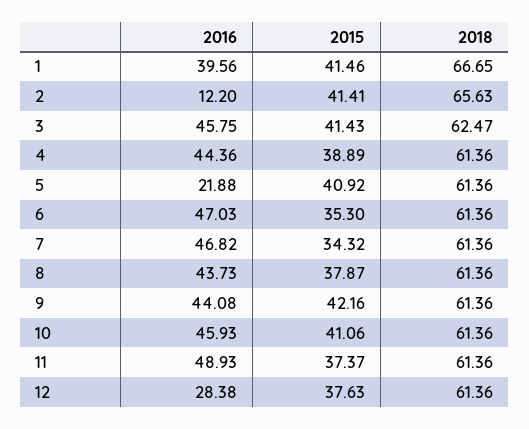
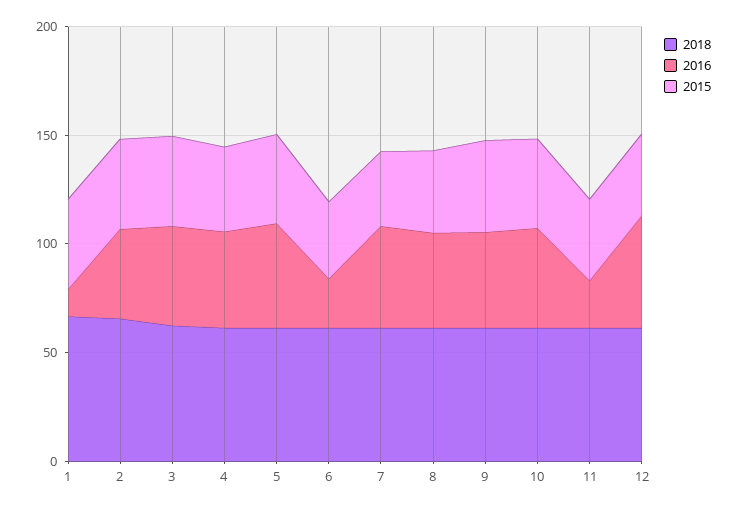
2016, 1: 39.56 -> 10
2016, 2: 12.2 -> 40
2016, 5: 21.88 -> 50
2016, 6: 47.03 -> 20
2016, 11: 48.93 -> 20
2016, 12: 28.38 -> 50

